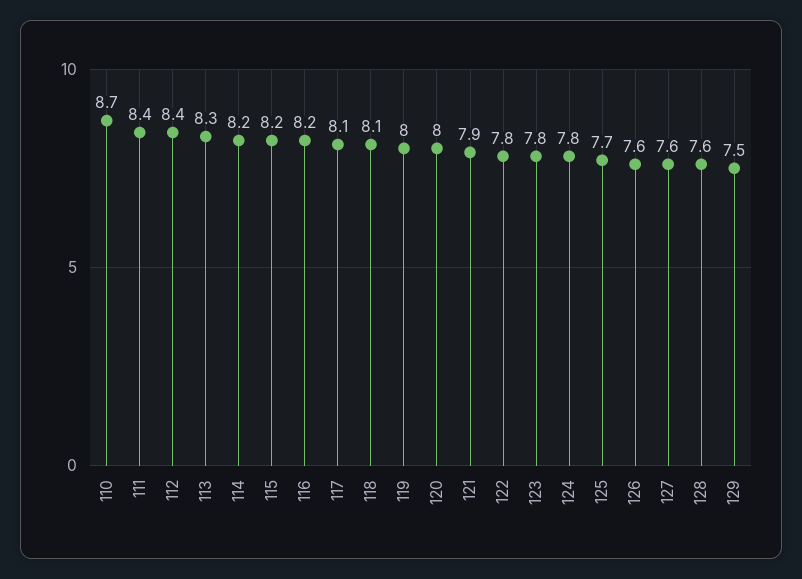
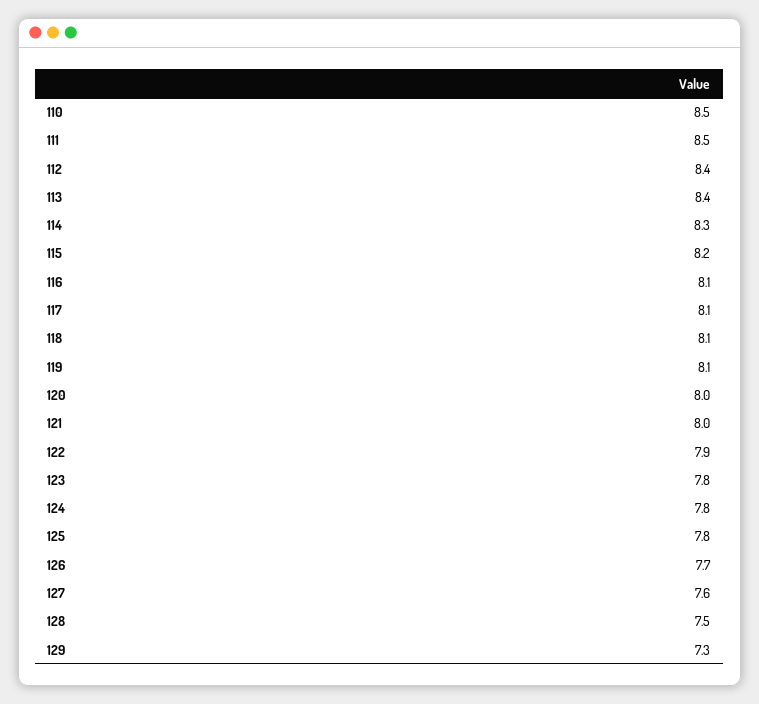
110: 8.7 -> 8.5
111: 8.4 -> 8.5
113: 8.3 -> 8.4
114: 8.2 -> 8.3
116: 8.2 -> 8.1
119: 8 -> 8.1
121: 7.9 -> 8
122: 7.8 -> 7.9
125: 7.7 -> 7.8
126: 7.6 -> 7.7
128: 7.6 -> 7.5
129: 7.5 -> 7.3

